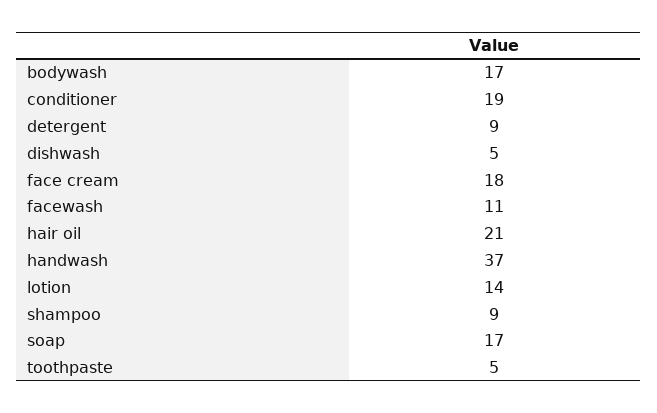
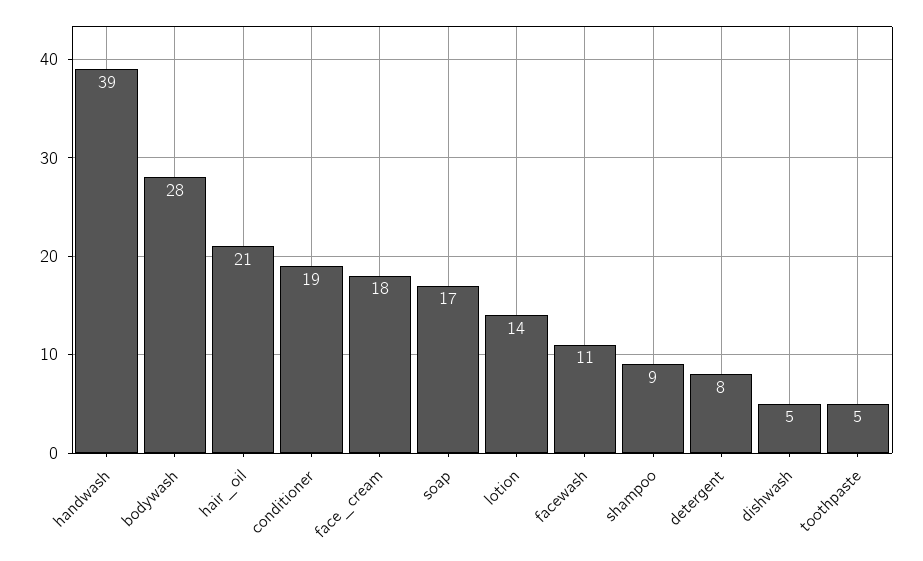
bodywash: 17 -> 28
detergent: 9 -> 8
handwash: 37 -> 39

